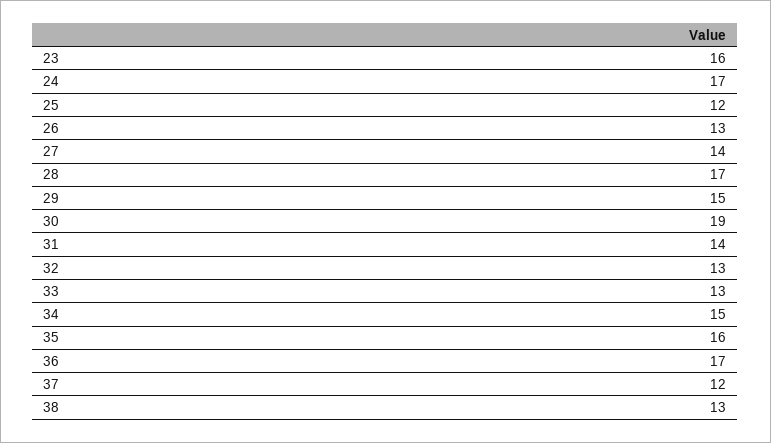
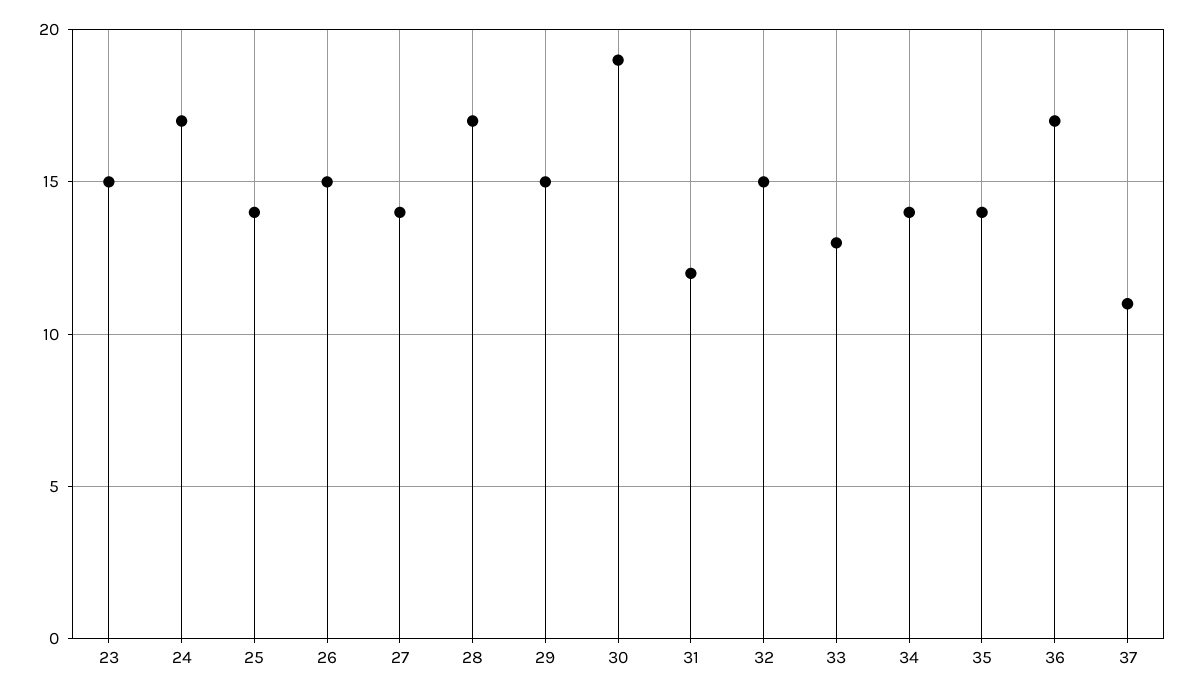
23: 16 -> 15
25: 12 -> 14
26: 13 -> 15
31: 14 -> 12
32: 13 -> 15
34: 15 -> 14
35: 16 -> 14
37: 12 -> 11
38: 13 -> none

